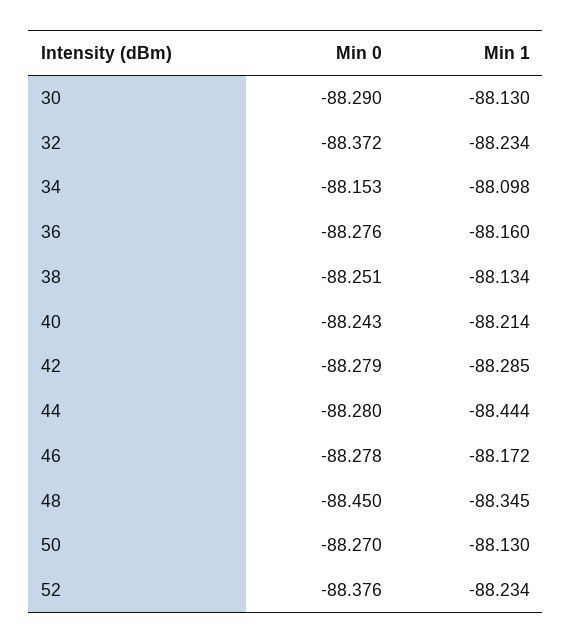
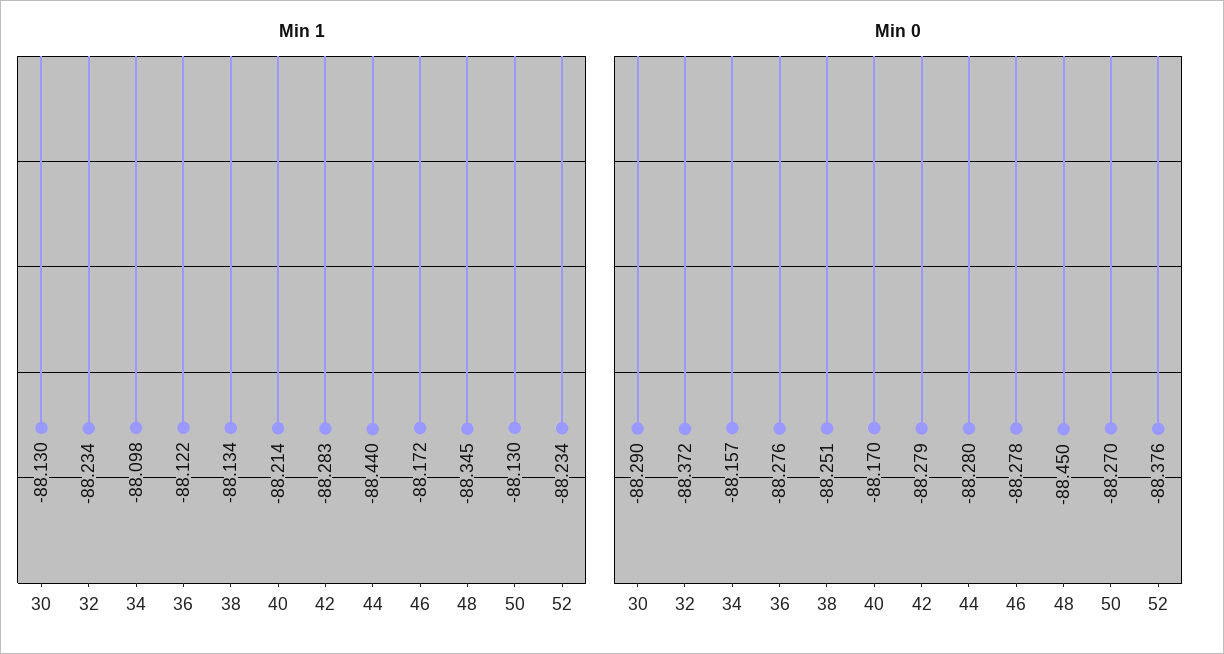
Min 0, 34: -88.153 -> -88.157
Min 1, 36: -88.16 -> -88.122
Min 0, 40: -88.243 -> -88.17
Min 1, 42: -88.285 -> -88.283
Min 1, 44: -88.444 -> -88.44

